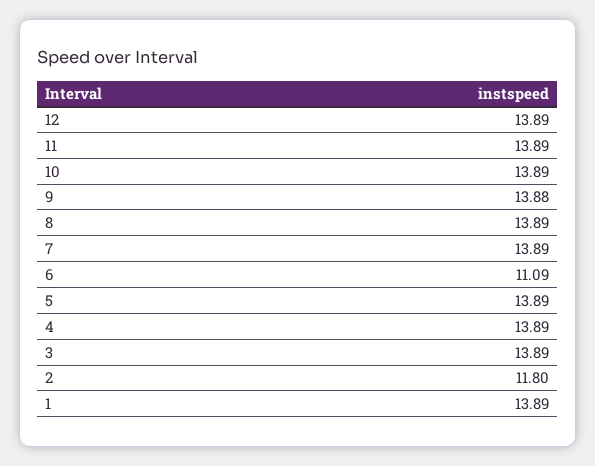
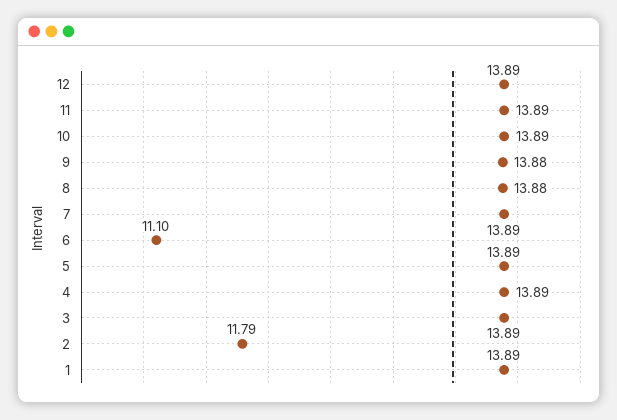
8: 13.89 -> 13.88
6: 11.09 -> 11.1
2: 11.8 -> 11.79

